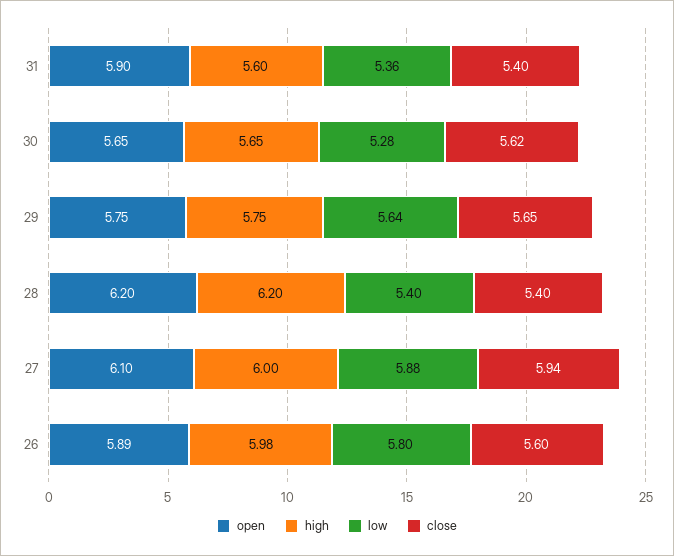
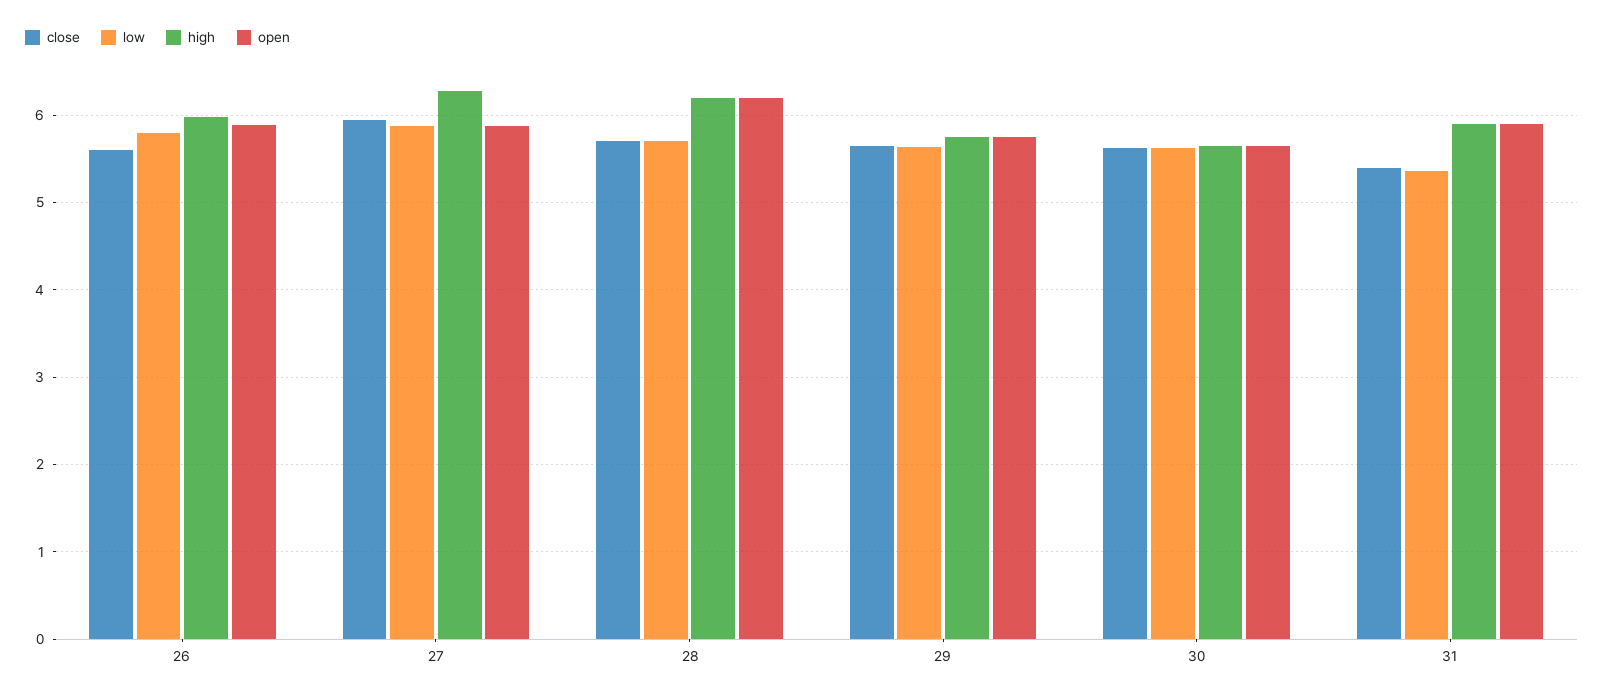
high, 31: 5.6 -> 5.9
low, 30: 5.28 -> 5.6
low, 28: 5.4 -> 5.7
close, 28: 5.4 -> 5.7
open, 27: 6.1 -> 5.9
high, 27: 6 -> 6.3

